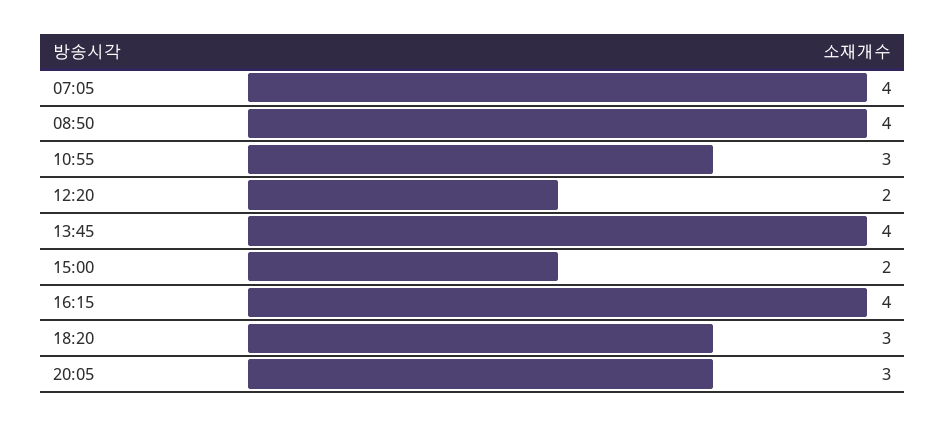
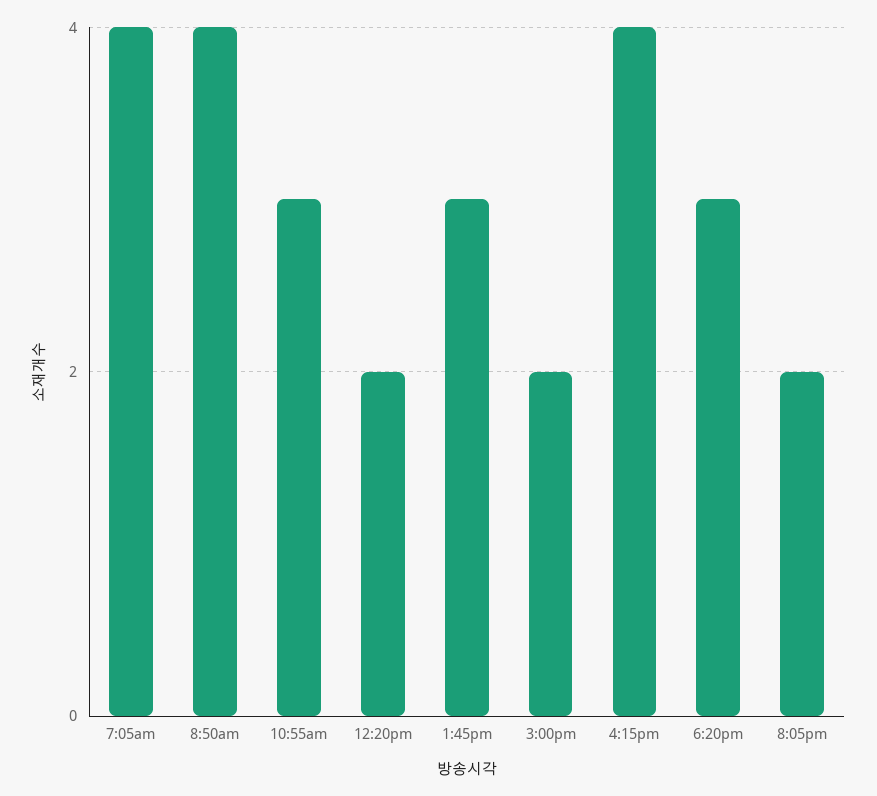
13:45: 4 -> 3
20:05: 3 -> 2

